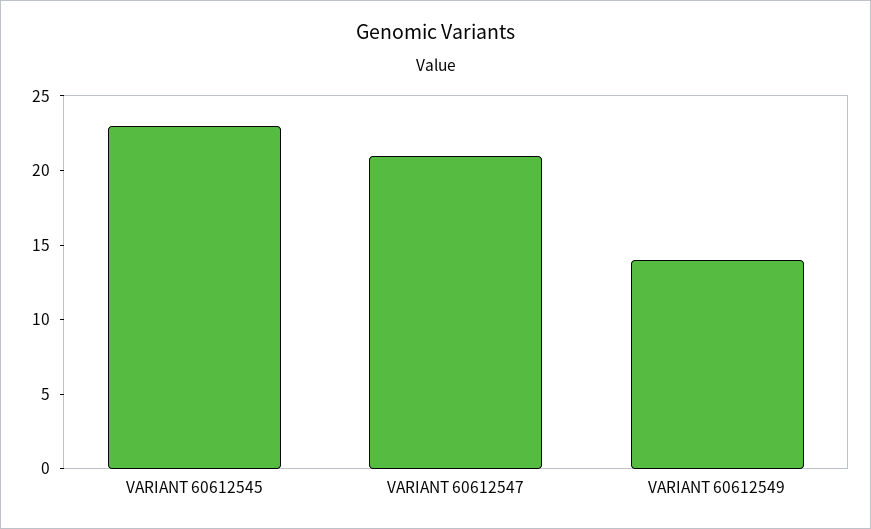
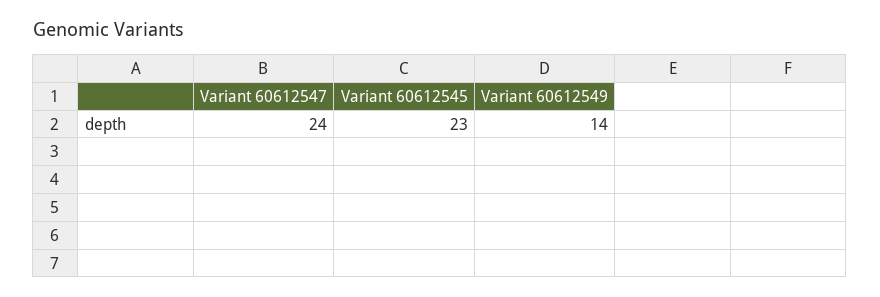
VARIANT 60612547: 21 -> 24

